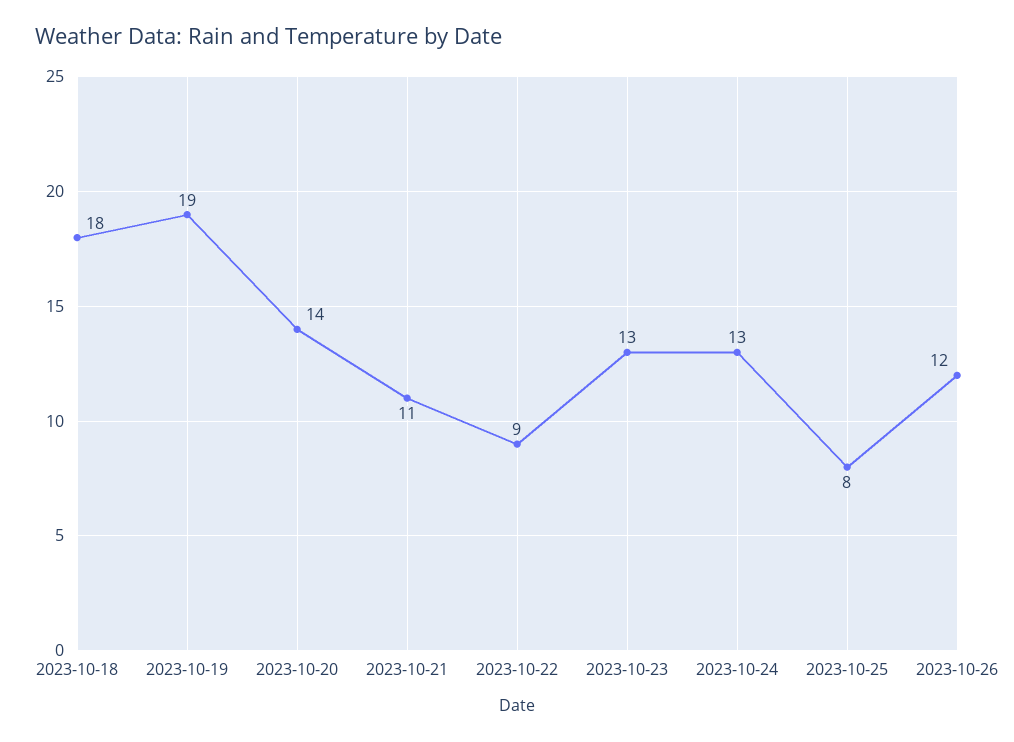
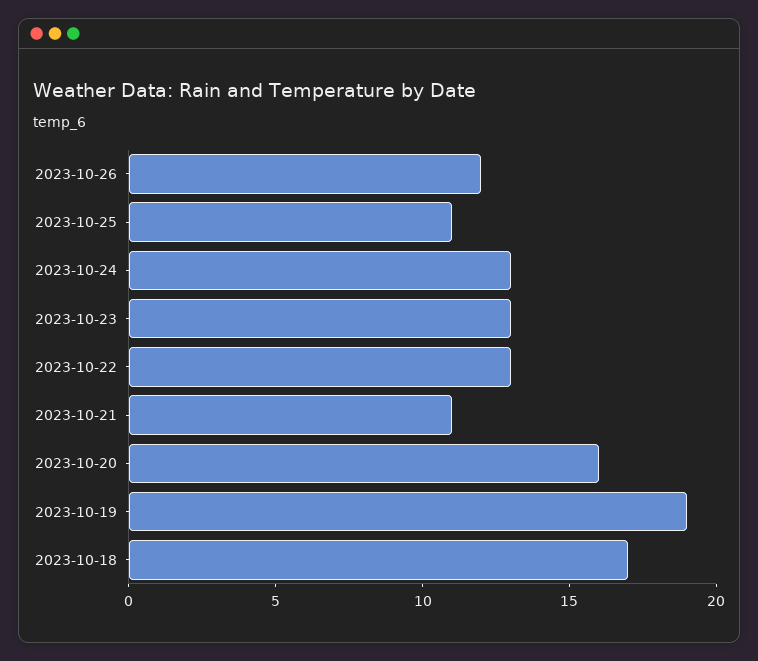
2023-10-18: 18 -> 17
2023-10-20: 14 -> 16
2023-10-22: 9 -> 13
2023-10-25: 8 -> 11

